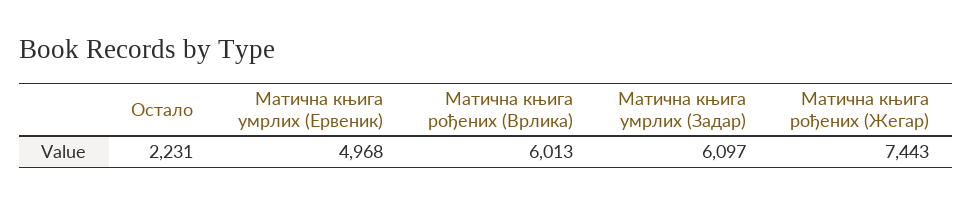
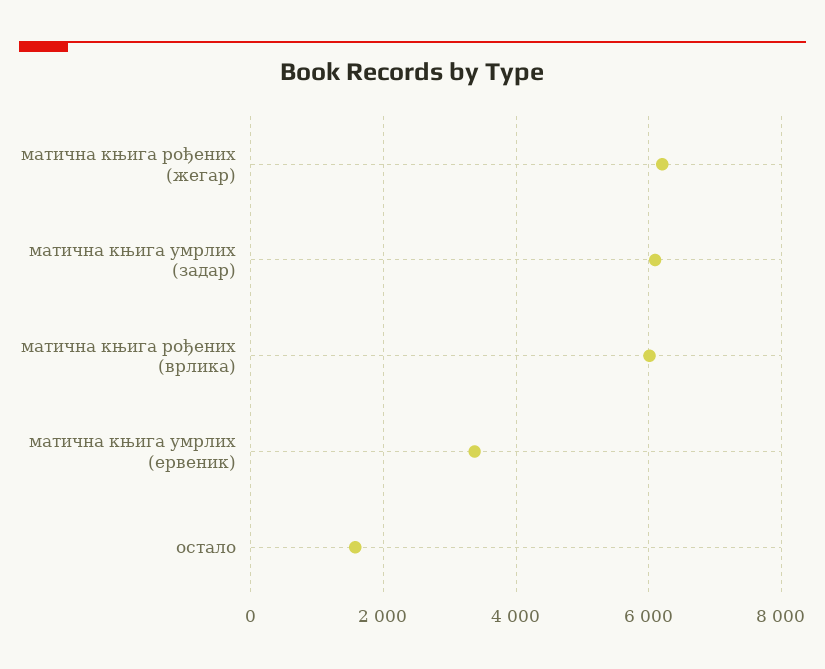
Остало: 2231 -> 1600
Матична књига умрлих (Ервеник): 4968 -> 3400
Матична књига рођених (Жегар): 7443 -> 6200

